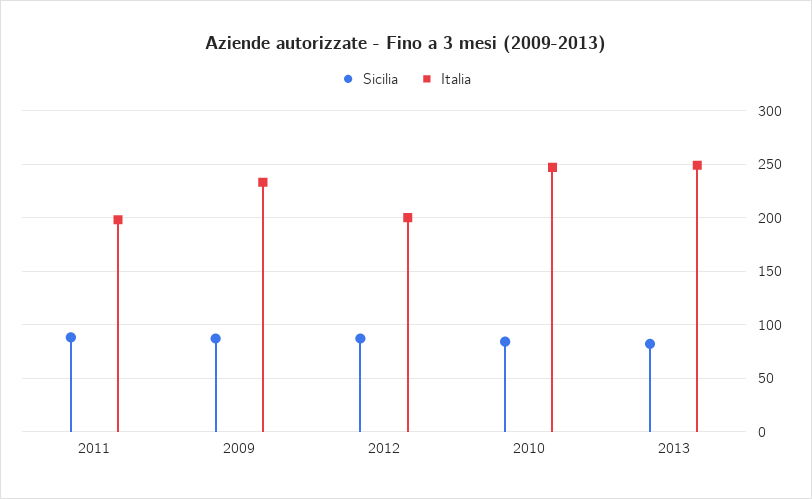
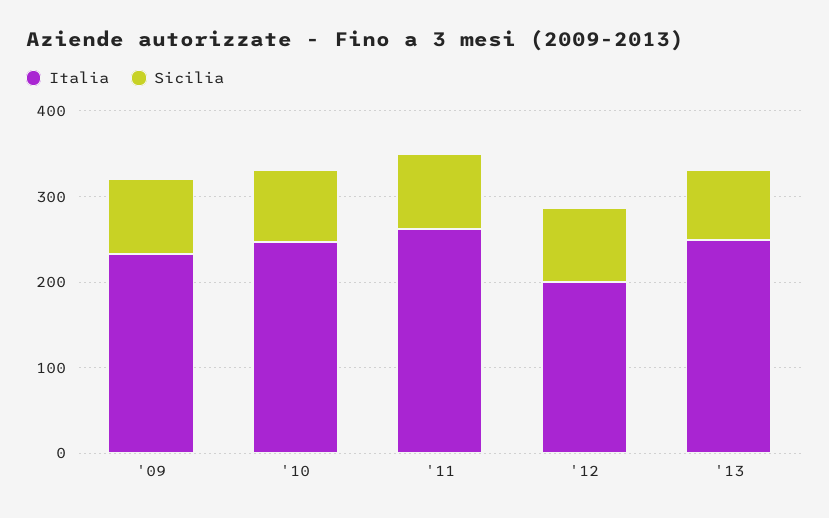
Italia, 2011: 200 -> 260

